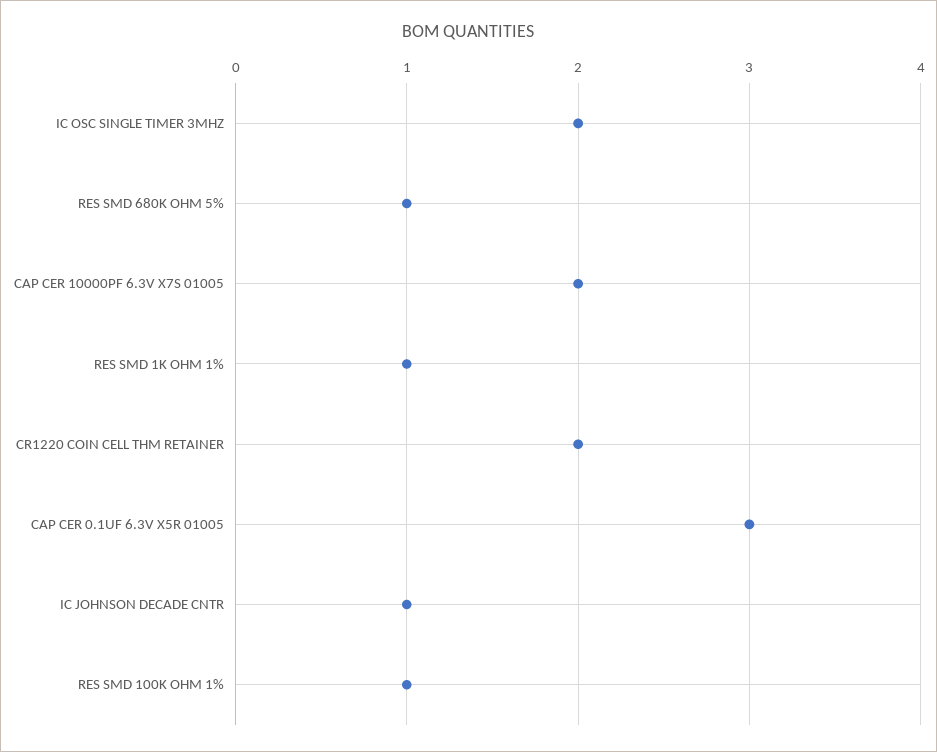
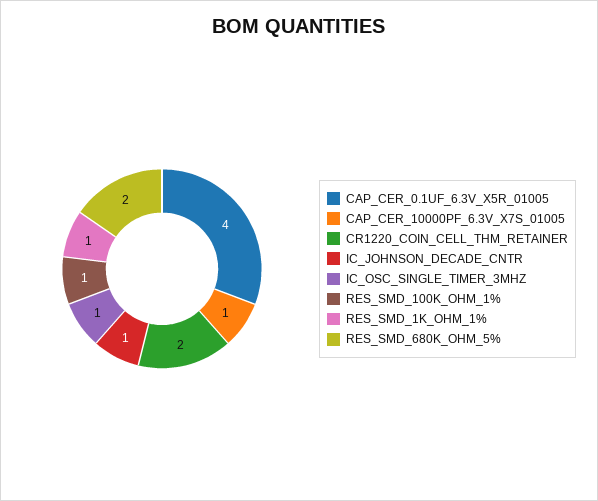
IC OSC SINGLE TIMER 3MHZ: 2 -> 1
RES SMD 680K OHM 5%: 1 -> 2
CAP CER 10000PF 6.3V X7S 01005: 2 -> 1
CAP CER 0.1UF 6.3V X5R 01005: 3 -> 4

